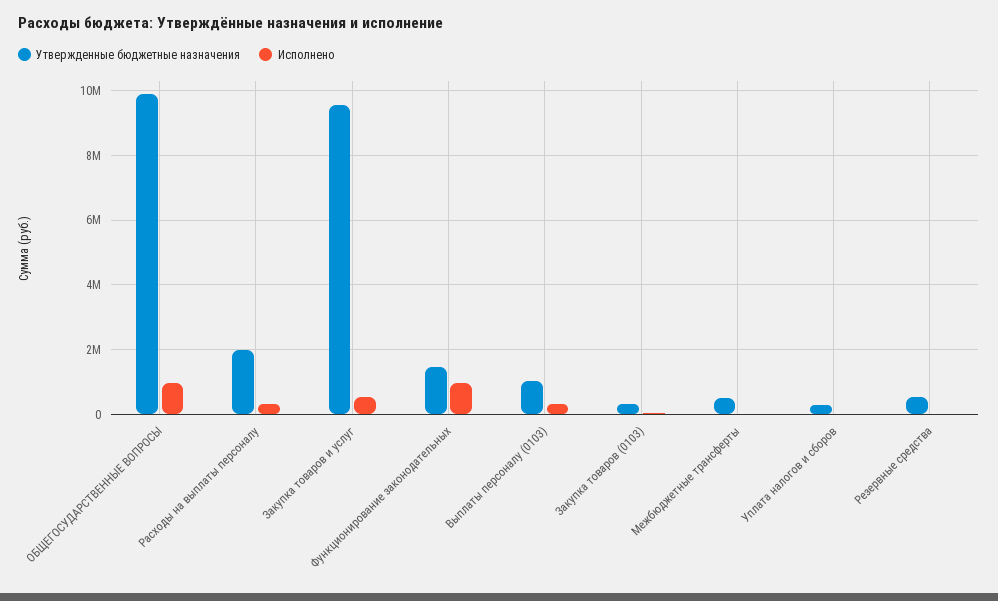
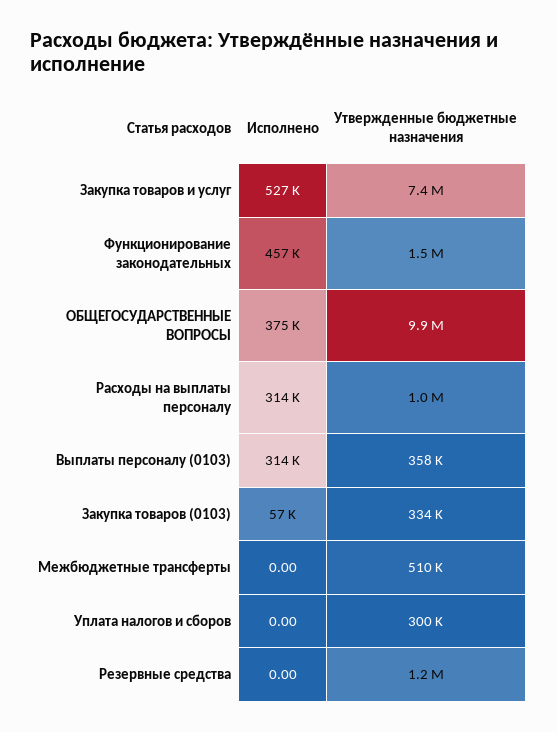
Исполнено, ОБЩЕГОСУДАРСТВЕННЫЕ ВОПРОСЫ: 1000000 -> 375000
Утвержденные бюджетные назначения, Расходы на выплаты персоналу: 2000000 -> 1000000
Утвержденные бюджетные назначения, Закупка товаров и услуг: 9600000 -> 7400000
Исполнено, Функционирование законодательных: 1000000 -> 457000
Утвержденные бюджетные назначения, Выплаты персоналу (0103): 1000000 -> 358000
Утвержденные бюджетные назначения, Резервные средства: 600000 -> 1200000

